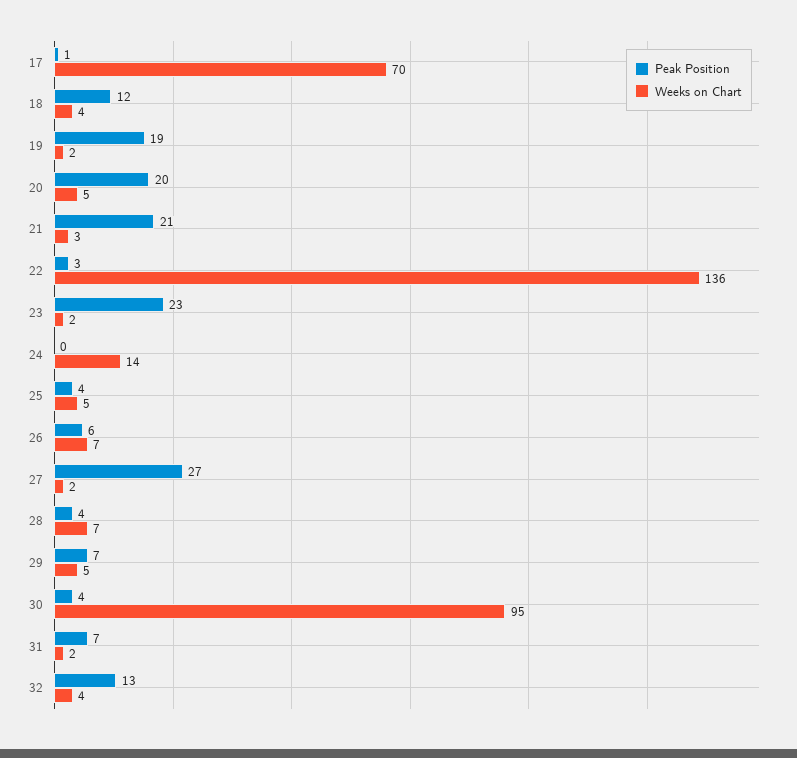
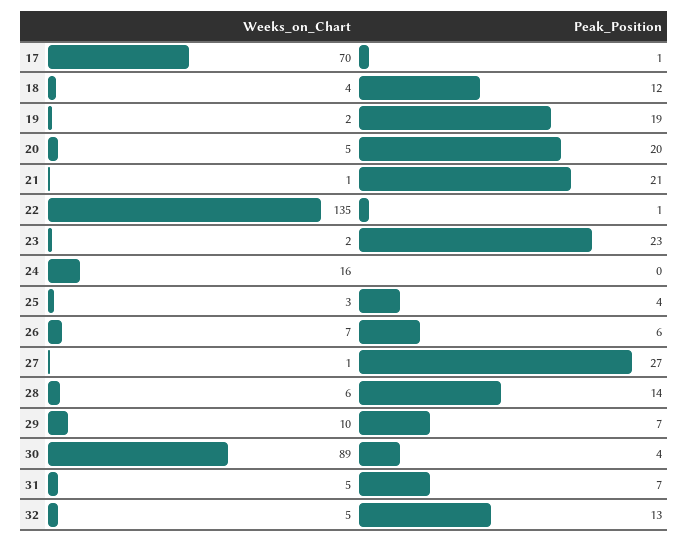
Weeks on Chart, 21: 3 -> 1
Peak Position, 22: 3 -> 1
Weeks on Chart, 22: 136 -> 135
Weeks on Chart, 24: 14 -> 16
Weeks on Chart, 25: 5 -> 3
Weeks on Chart, 27: 2 -> 1
Peak Position, 28: 4 -> 14
Weeks on Chart, 28: 7 -> 6
Weeks on Chart, 29: 5 -> 10
Weeks on Chart, 30: 95 -> 89
Weeks on Chart, 31: 2 -> 5
Weeks on Chart, 32: 4 -> 5

